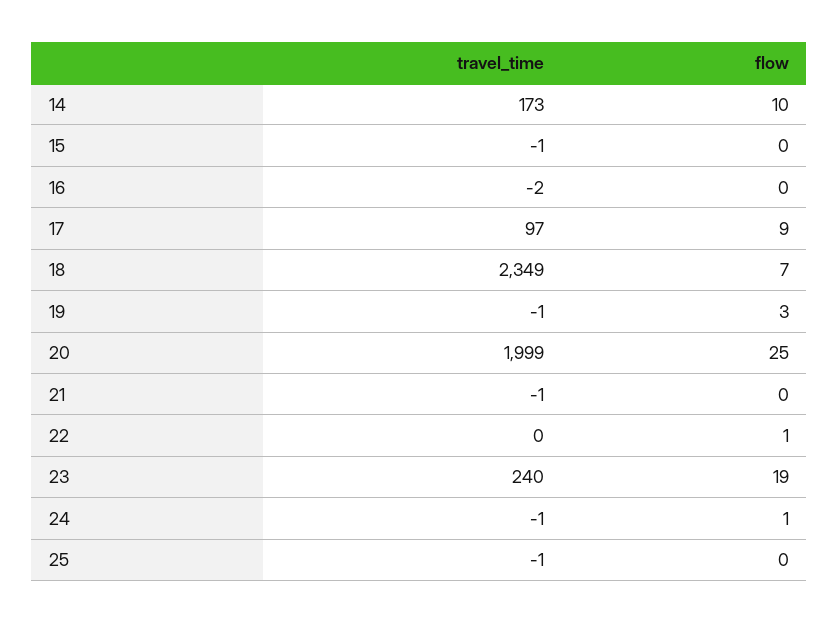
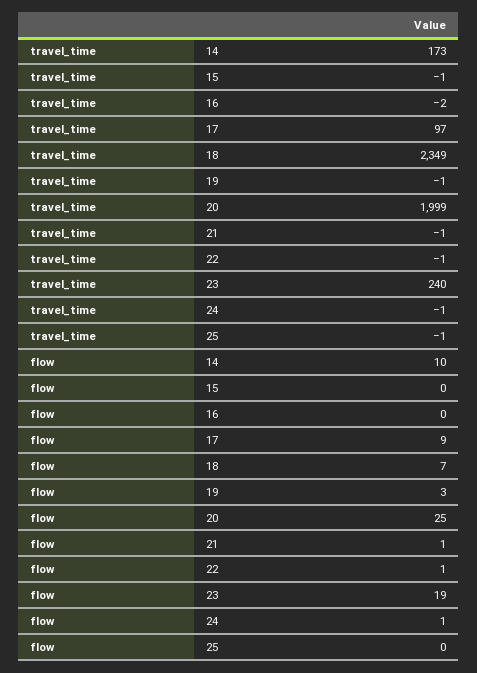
flow, 21: 0 -> 1
travel_time, 22: 0 -> -1

